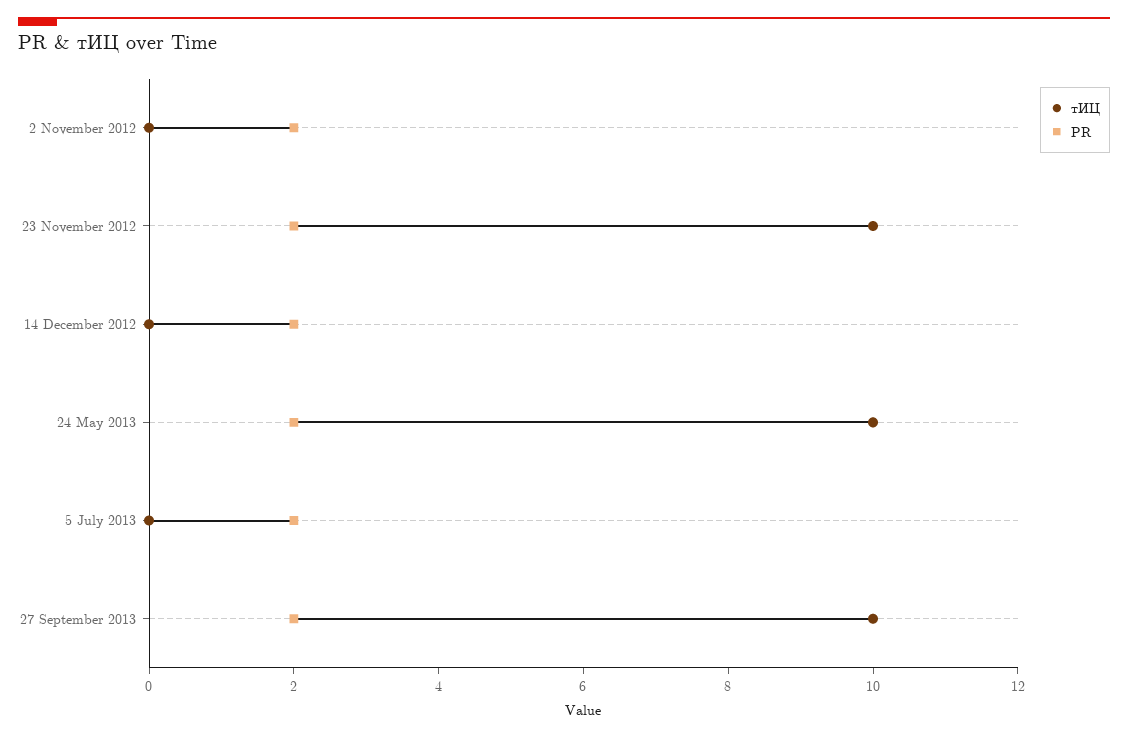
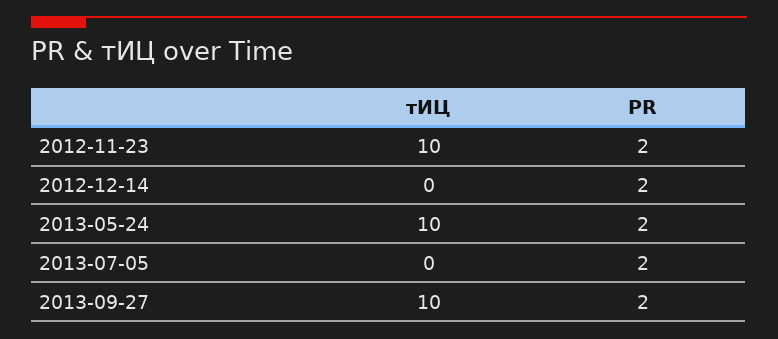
тИЦ, 2 November 2012: 0 -> none
PR, 2 November 2012: 2 -> none

